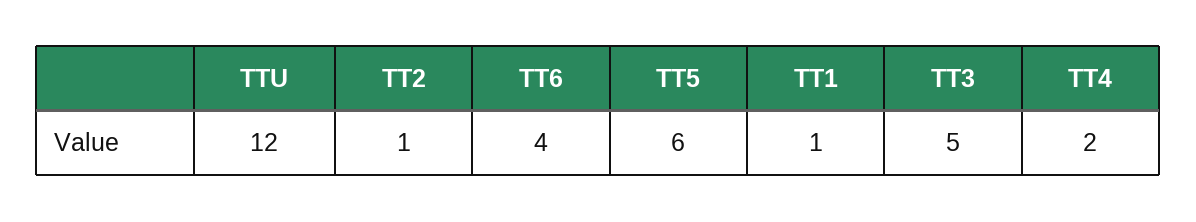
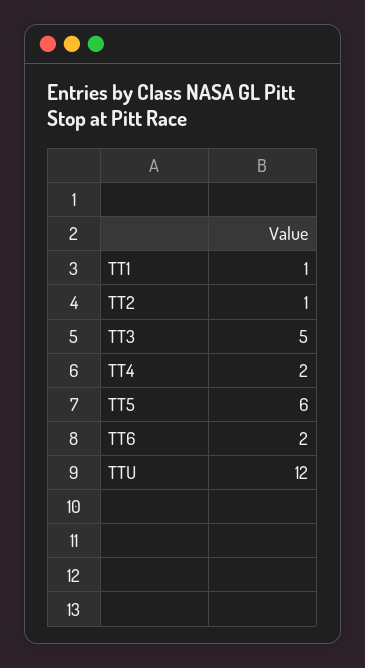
TT6: 4 -> 2

